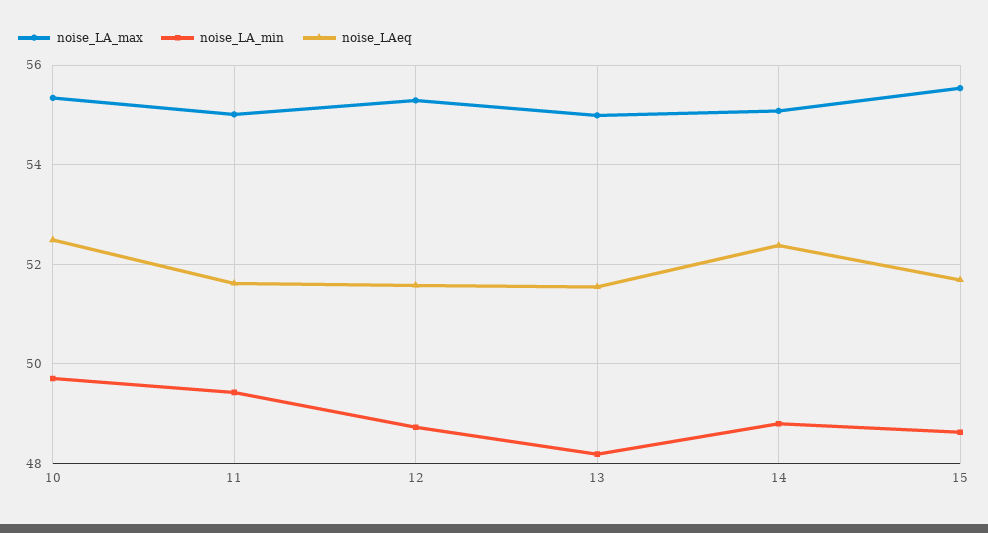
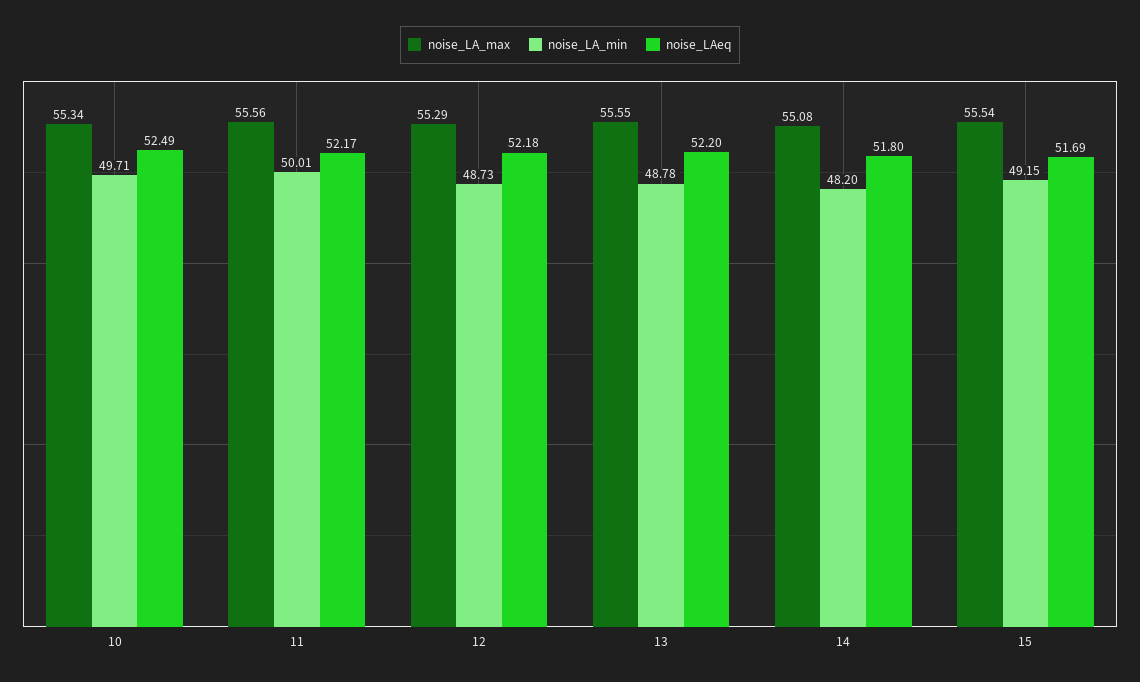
noise_LA_max, 11: 55 -> 55.56
noise_LA_min, 11: 49.4 -> 50.01
noise_LAeq, 11: 51.6 -> 52.17
noise_LAeq, 12: 51.6 -> 52.18
noise_LA_max, 13: 55 -> 55.55
noise_LA_min, 13: 48.2 -> 48.78
noise_LAeq, 13: 51.6 -> 52.2
noise_LA_min, 14: 48.8 -> 48.2
noise_LAeq, 14: 52.4 -> 51.8
noise_LA_min, 15: 48.6 -> 49.15

